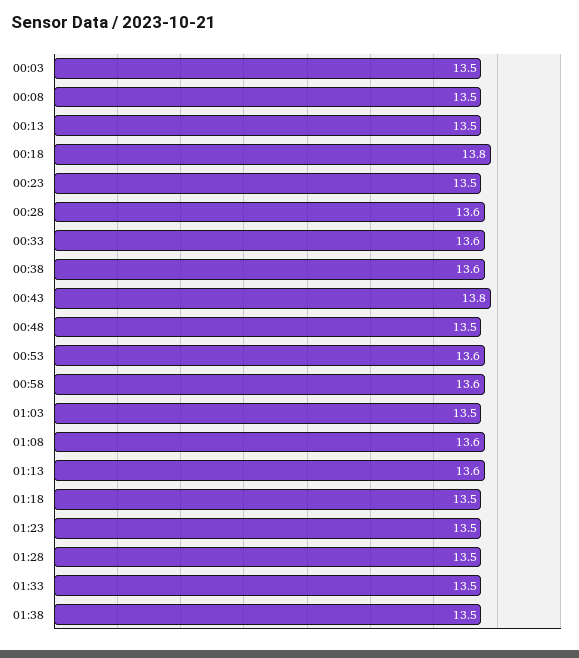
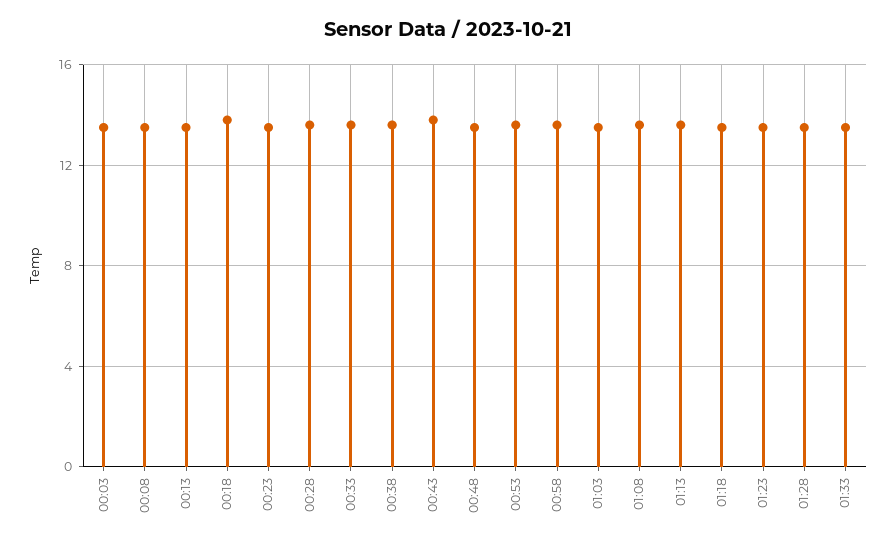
01:38: 13.5 -> none

